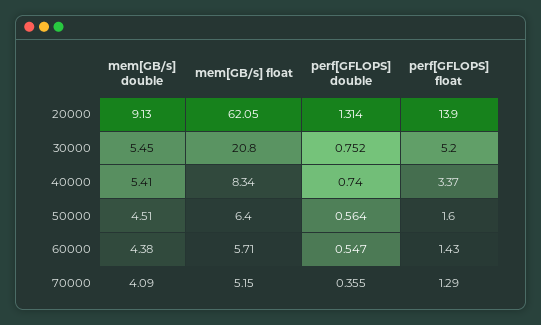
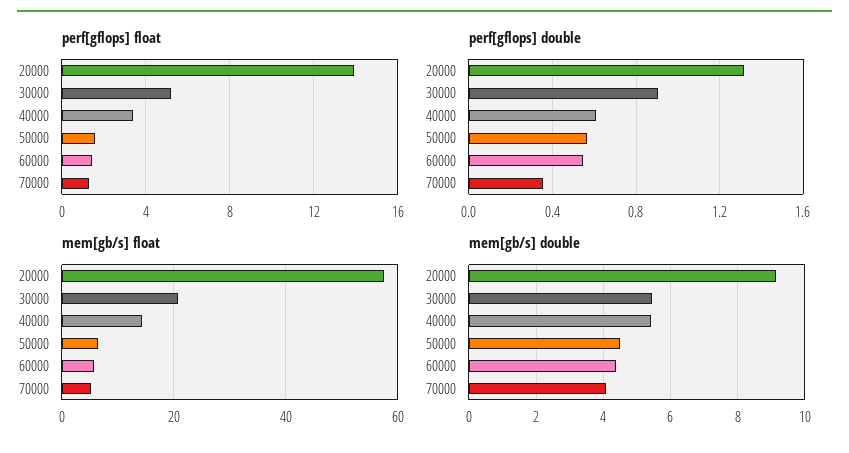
mem[GB/s] float, 20000: 62.05 -> 58
perf[GFLOPS] double, 30000: 0.752 -> 0.9
mem[GB/s] float, 40000: 8.34 -> 14
perf[GFLOPS] double, 40000: 0.74 -> 0.6

